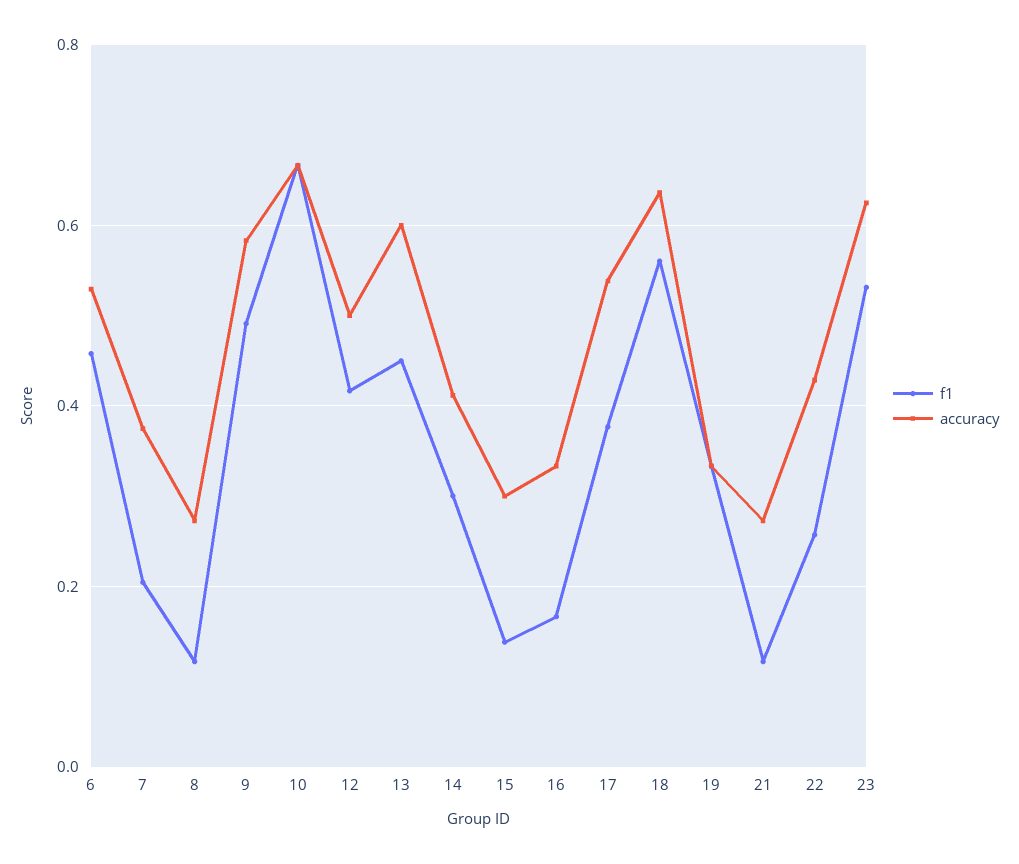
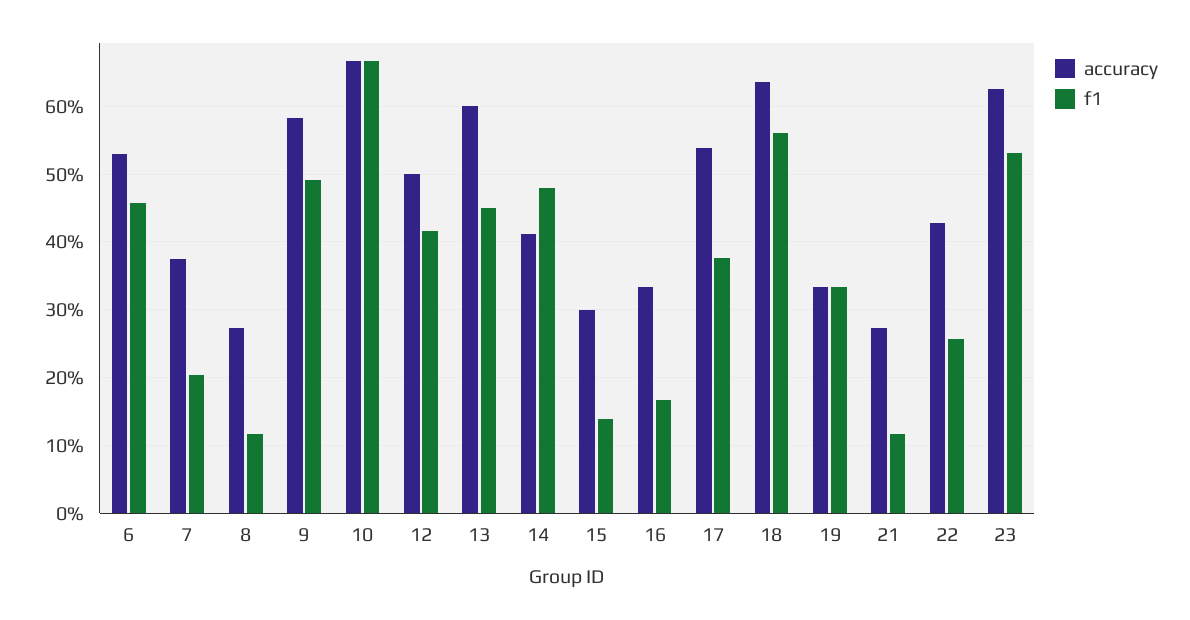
f1, 14: 0.3 -> 0.48

